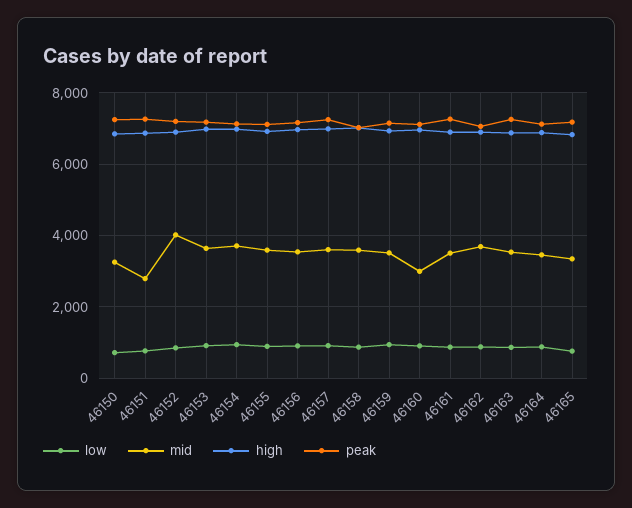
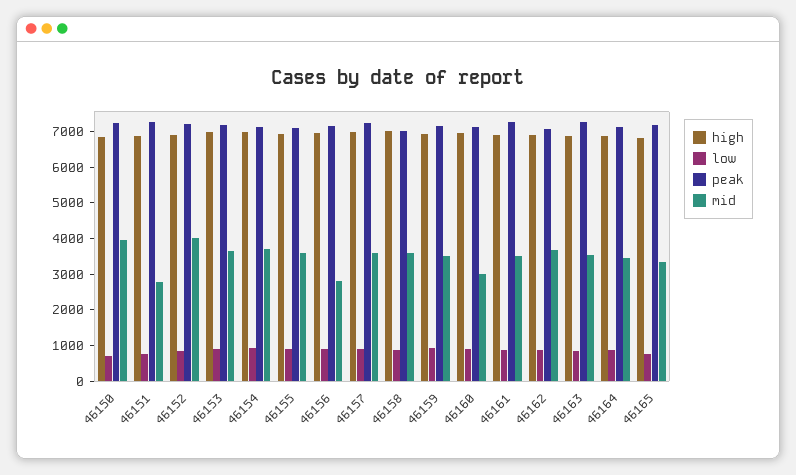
mid, 46150: 3200 -> 4000
mid, 46156: 3600 -> 2750

